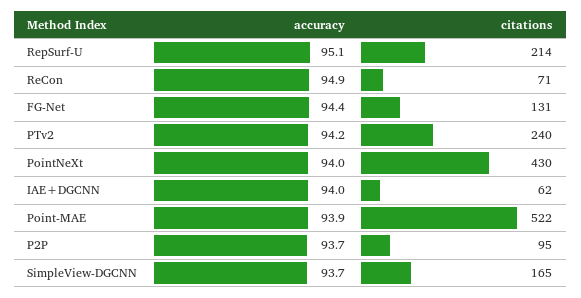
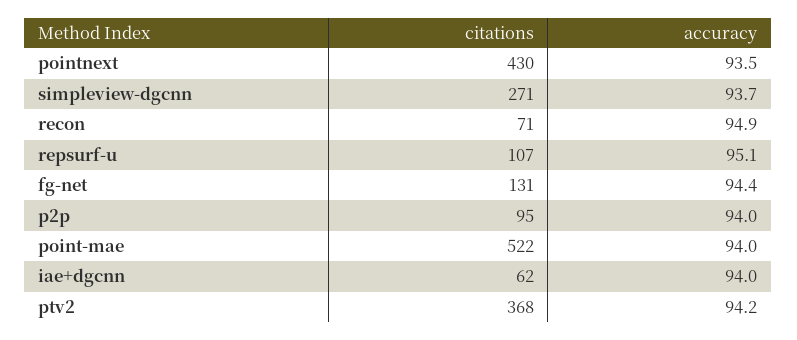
citations, RepSurf-U: 214 -> 107
citations, PTv2: 240 -> 368
accuracy, PointNeXt: 94 -> 93.5
accuracy, Point-MAE: 93.9 -> 94
accuracy, P2P: 93.7 -> 94
citations, SimpleView-DGCNN: 165 -> 271

